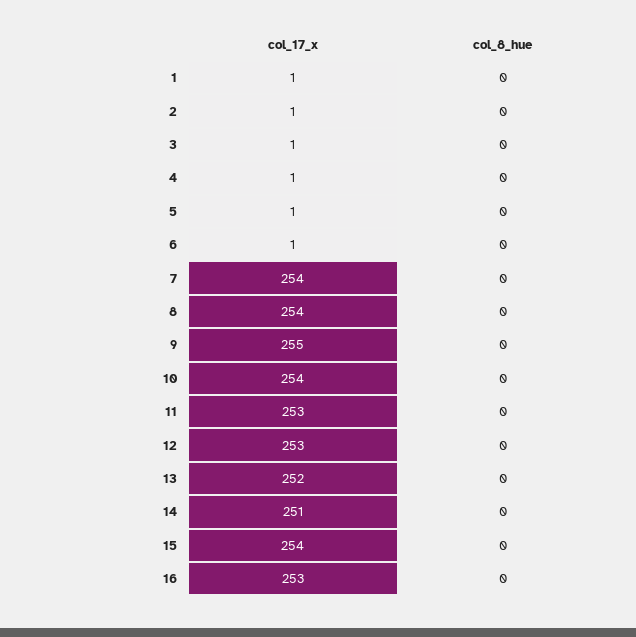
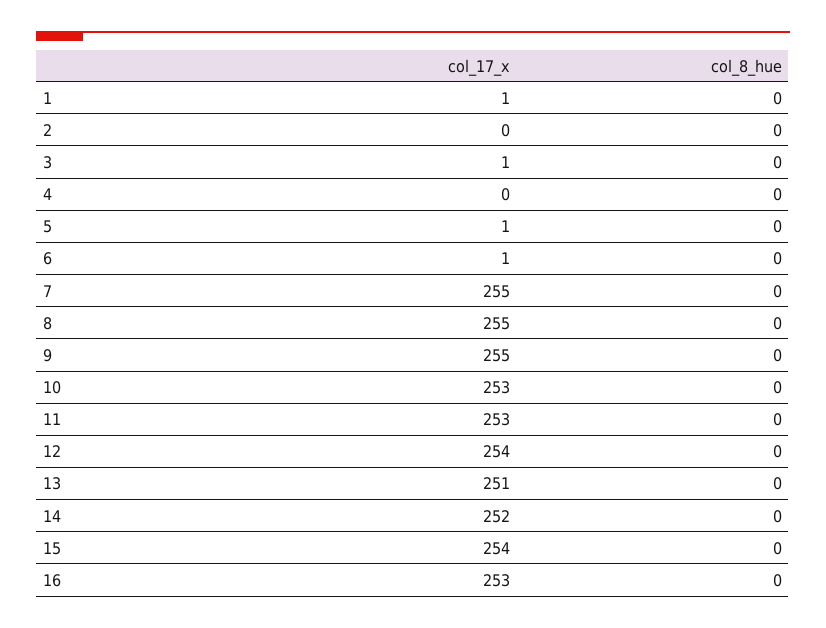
col_17_x, 2: 1 -> 0
col_17_x, 4: 1 -> 0
col_17_x, 7: 254 -> 255
col_17_x, 8: 254 -> 255
col_17_x, 10: 254 -> 253
col_17_x, 12: 253 -> 254
col_17_x, 13: 252 -> 251
col_17_x, 14: 251 -> 252

